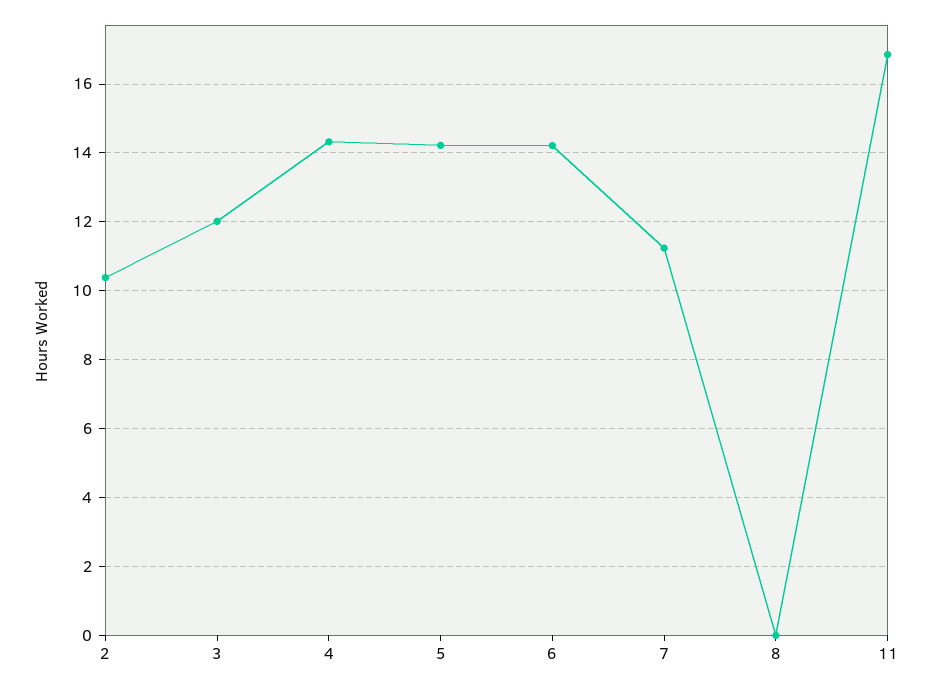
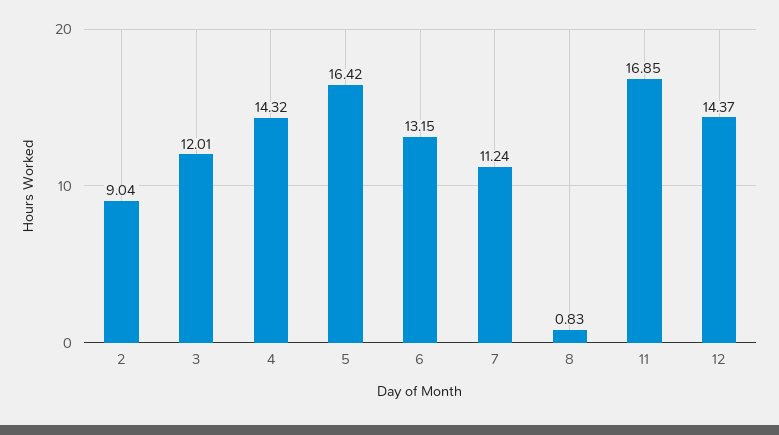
2: 10.4 -> 9.04
5: 14.2 -> 16.42
6: 14.2 -> 13.15
8: 0 -> 0.83
12: none -> 14.37

